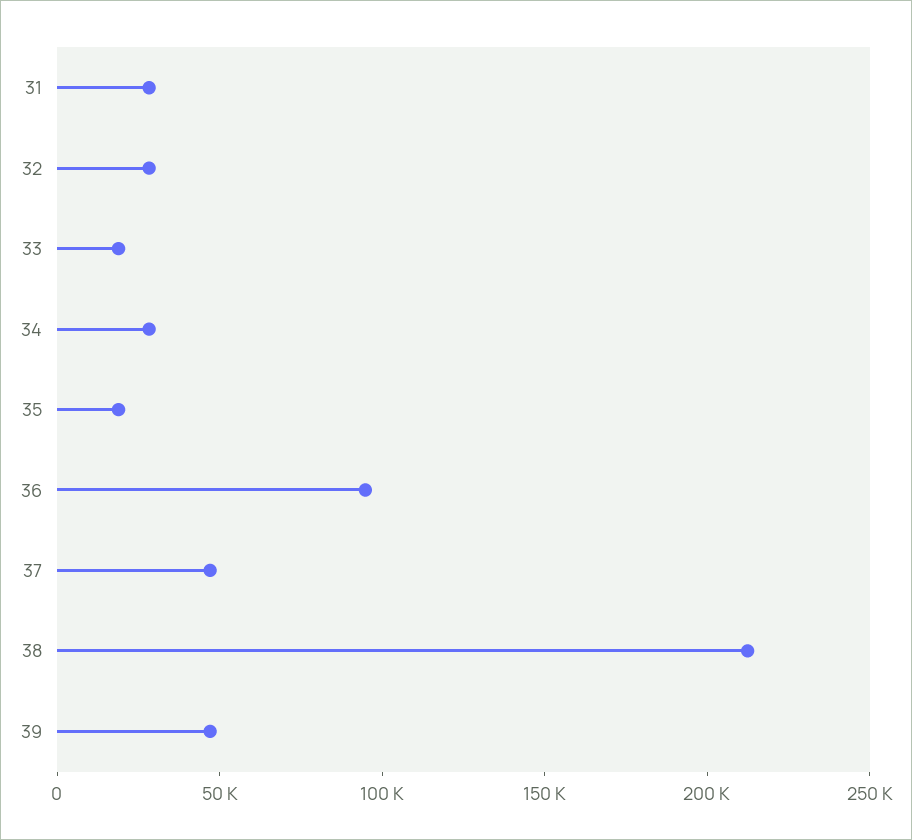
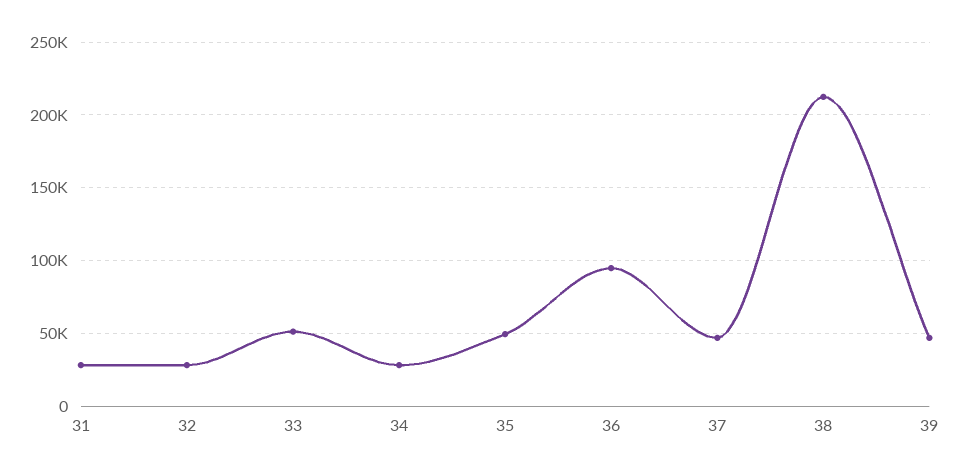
33: 20000 -> 50000
35: 20000 -> 50000

